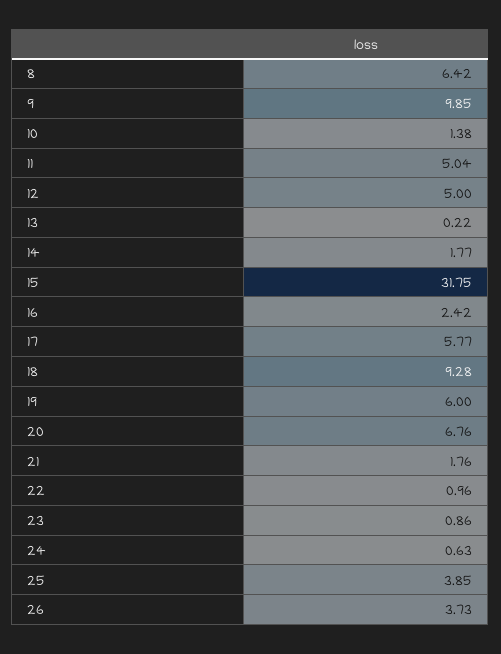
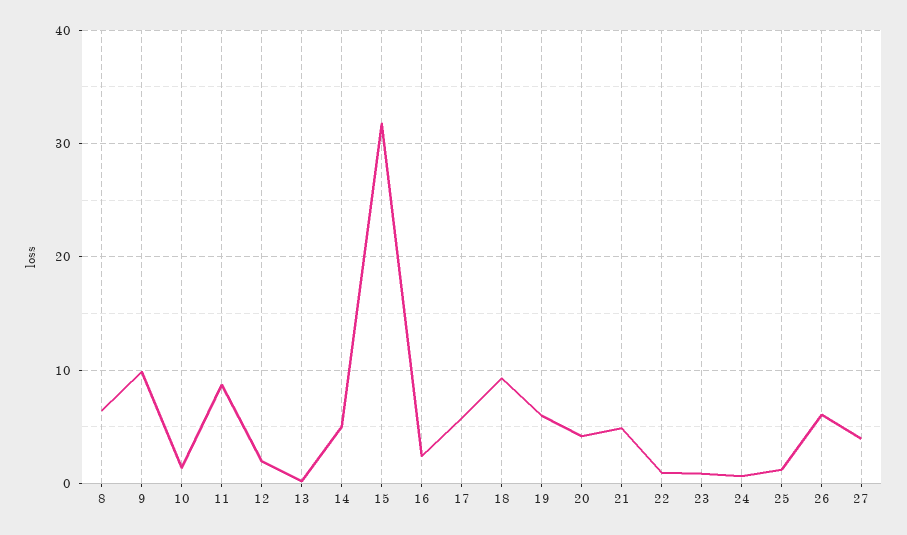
11: 5.04 -> 9
12: 5 -> 2
14: 1.77 -> 5
20: 6.76 -> 4
21: 1.76 -> 5
25: 3.85 -> 1
26: 3.73 -> 6
27: none -> 4

